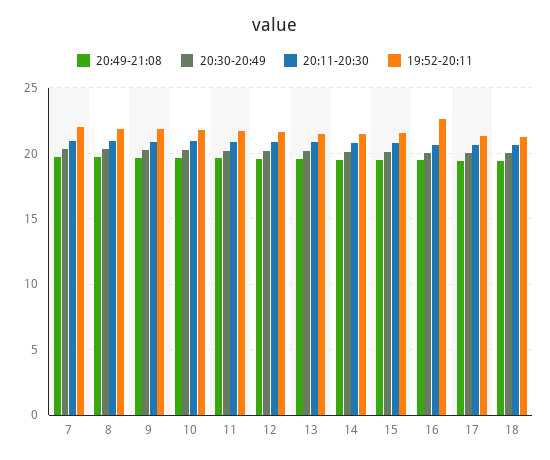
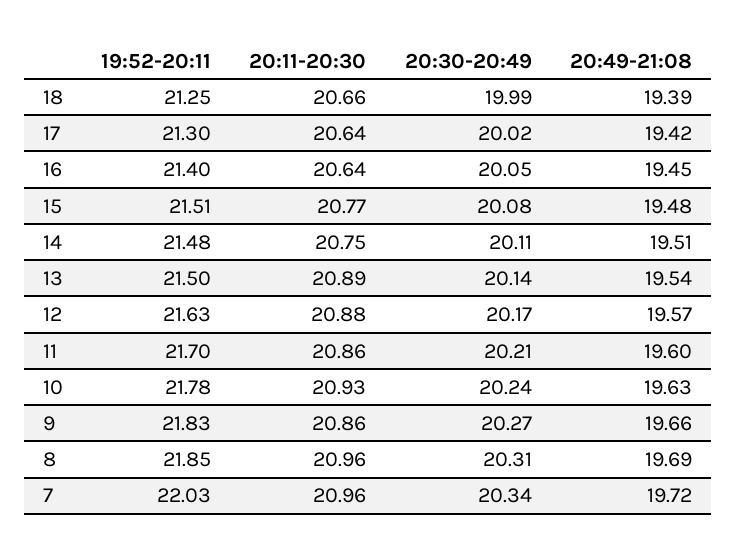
19:52-20:11, 16: 22.5 -> 21.4

